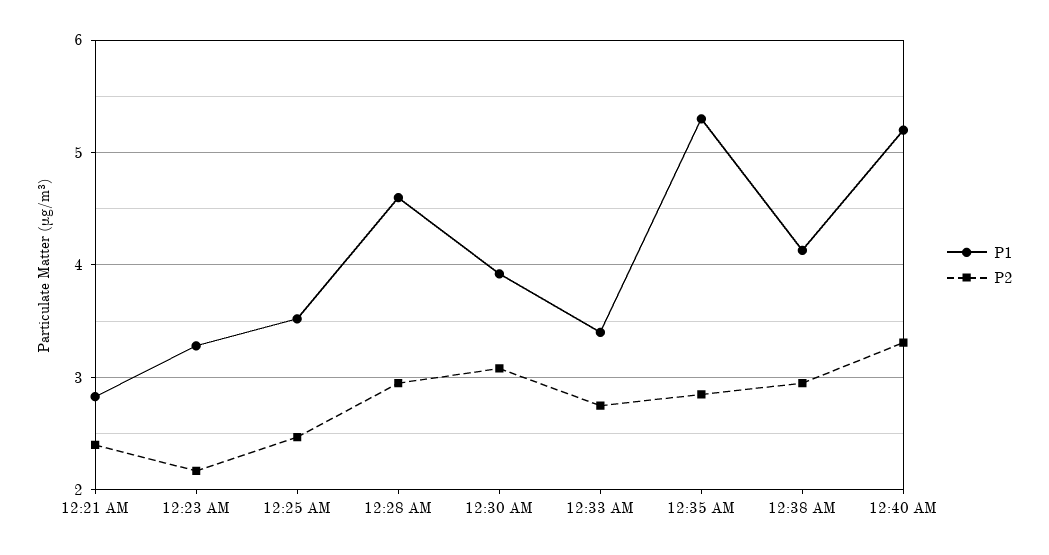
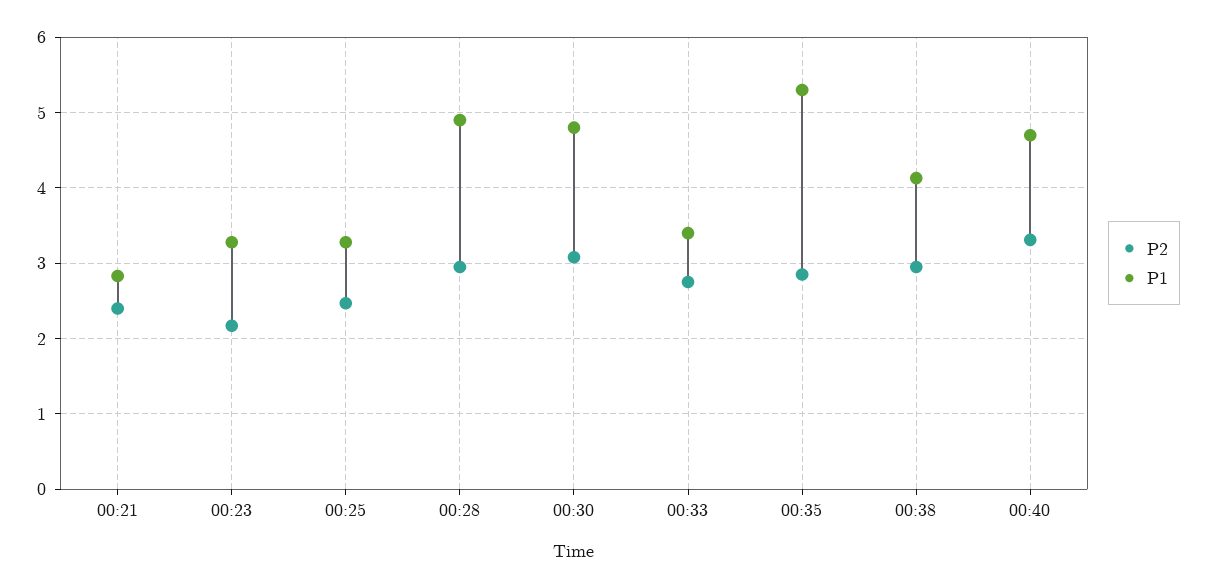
P1, 12:25 AM: 3.5 -> 3.3
P1, 12:28 AM: 4.6 -> 4.9
P1, 12:30 AM: 3.9 -> 4.8
P1, 12:40 AM: 5.2 -> 4.7

